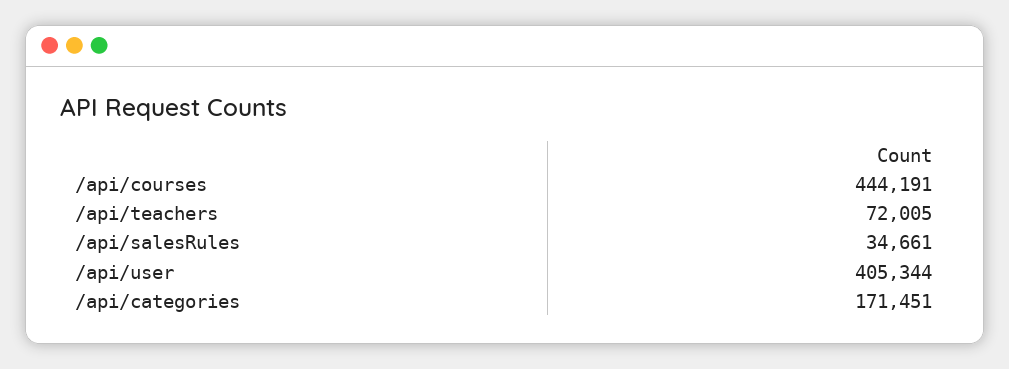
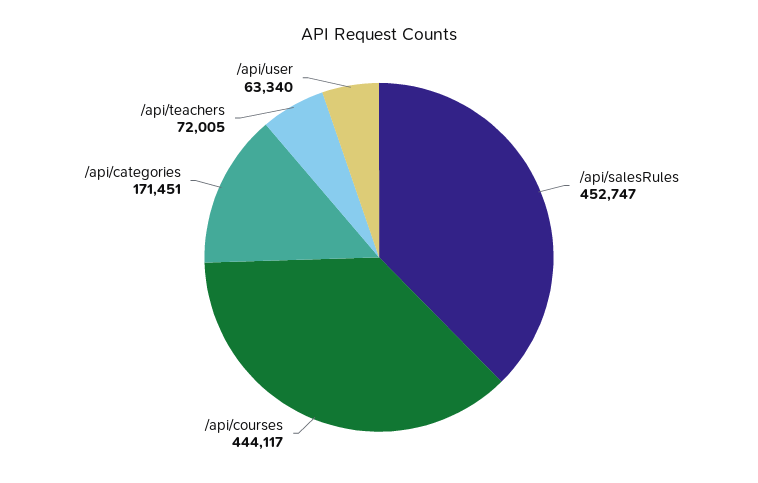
/api/courses: 444191 -> 444117
/api/salesRules: 34661 -> 452747
/api/user: 405344 -> 63340

